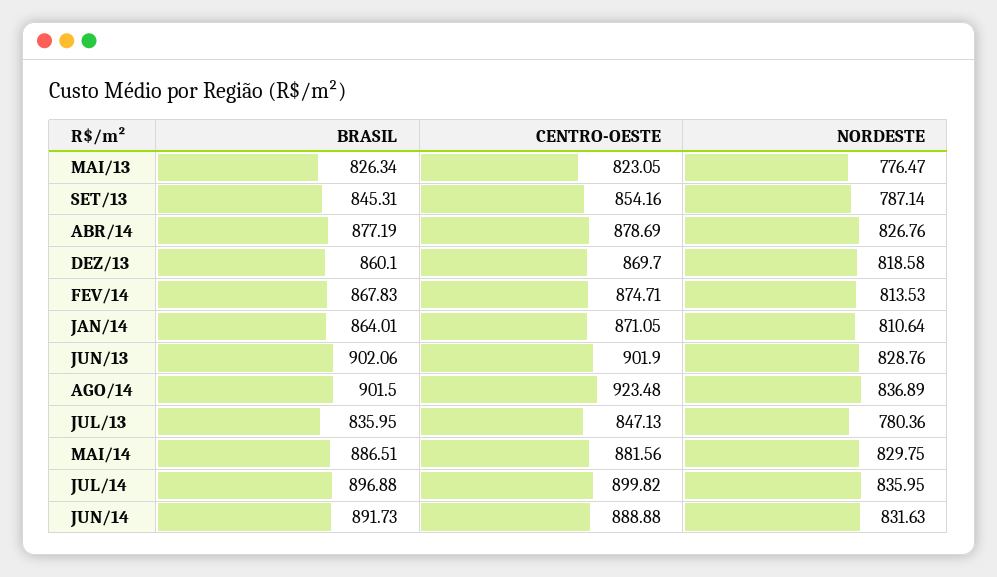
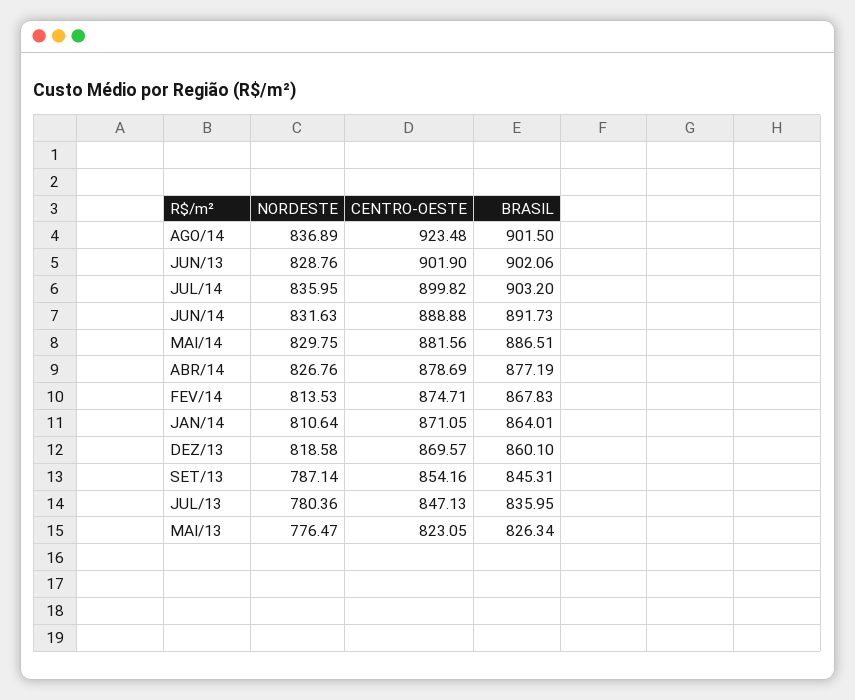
CENTRO-OESTE, DEZ/13: 869.7 -> 869.57
BRASIL, JUL/14: 896.88 -> 903.2

